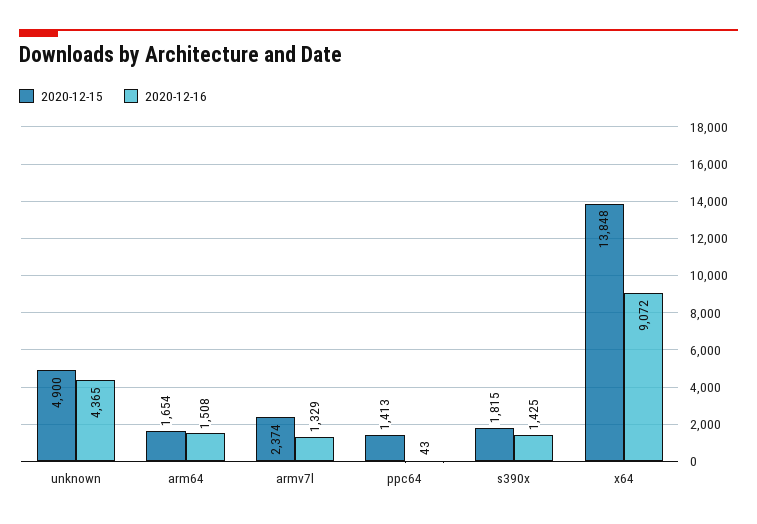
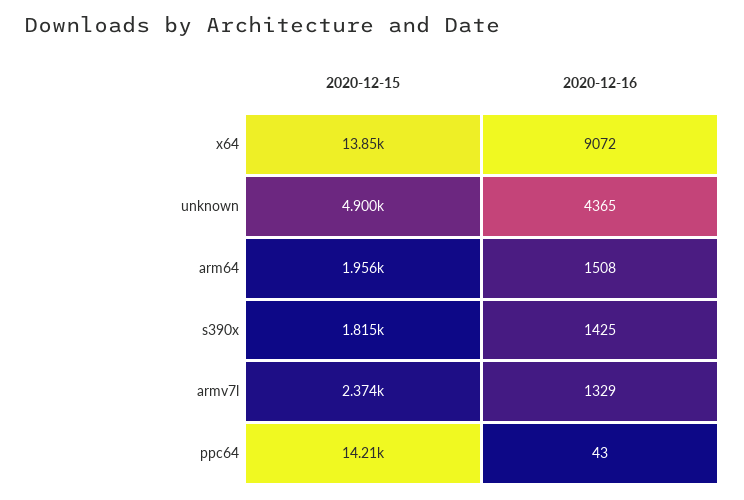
2020-12-15, arm64: 1654 -> 1956
2020-12-15, ppc64: 1413 -> 14210

